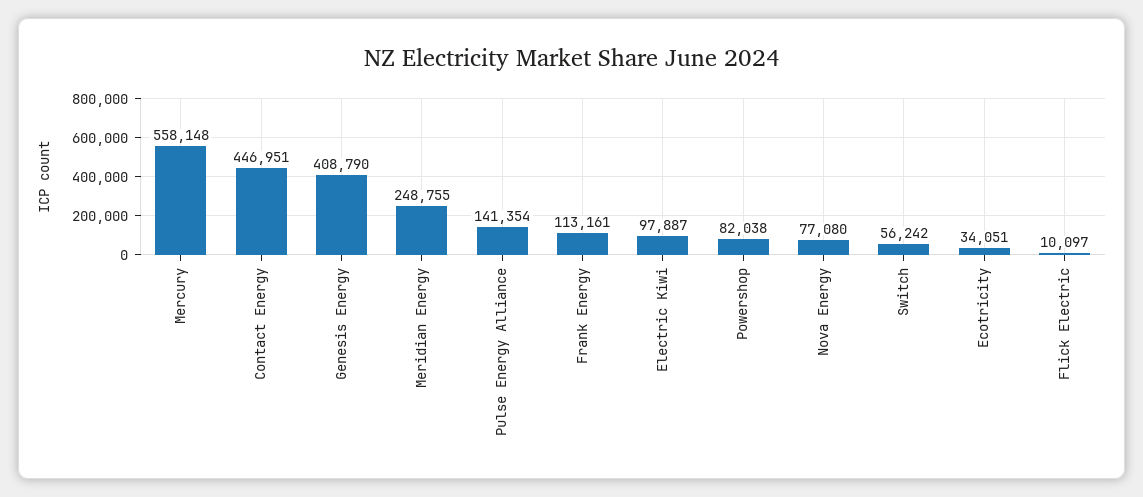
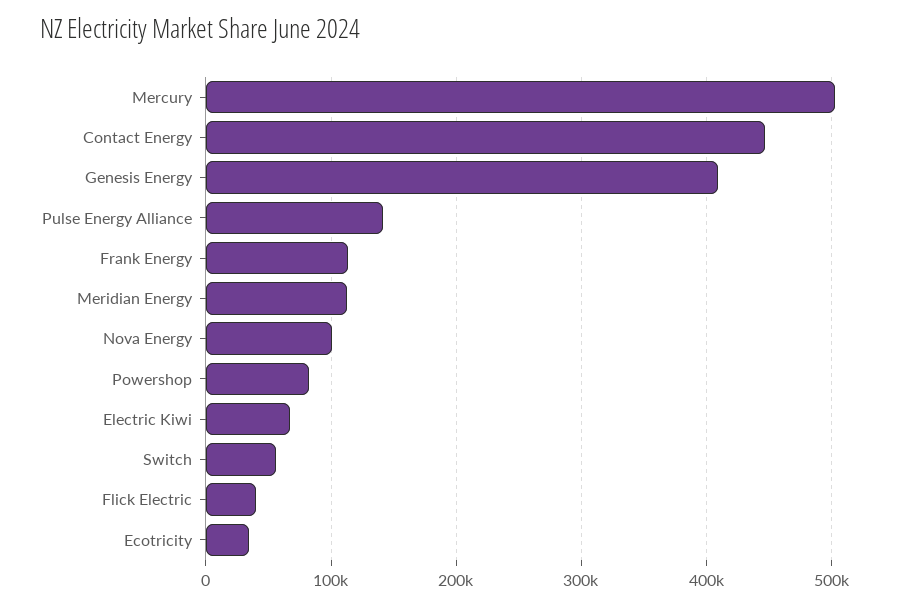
Mercury: 558148 -> 500000
Meridian Energy: 248755 -> 110000
Electric Kiwi: 97887 -> 70000
Nova Energy: 77080 -> 100000
Flick Electric: 10097 -> 40000

